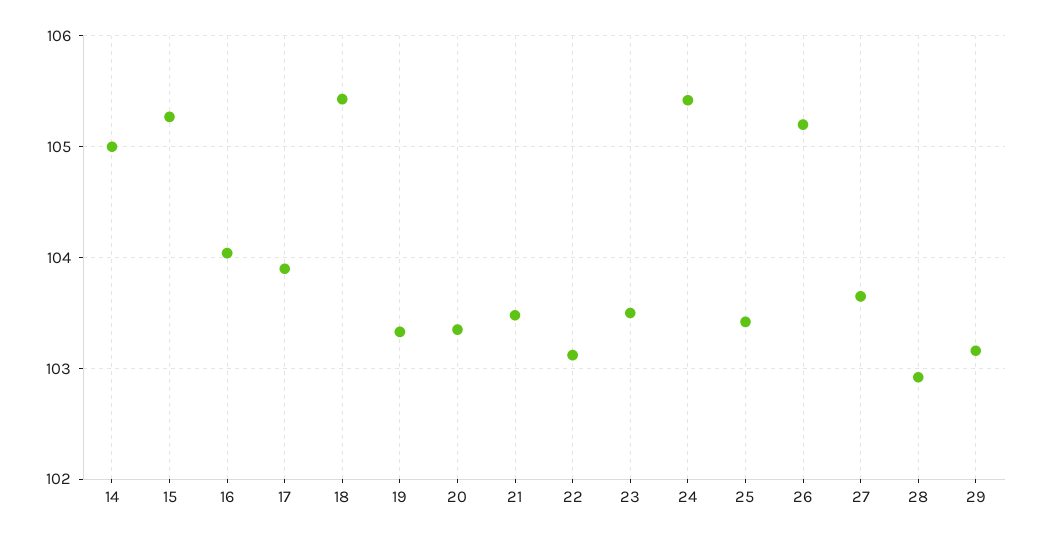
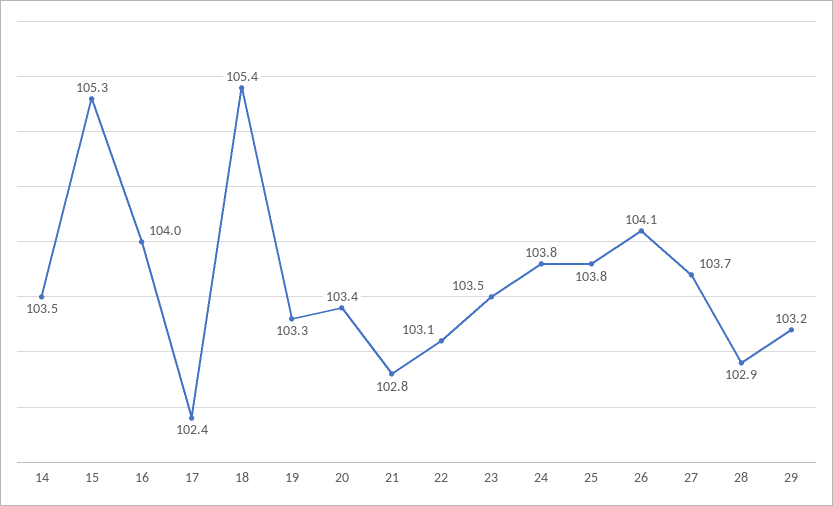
14: 105 -> 103.5
17: 103.9 -> 102.4
21: 103.5 -> 102.8
24: 105.4 -> 103.8
25: 103.4 -> 103.8
26: 105.2 -> 104.1

